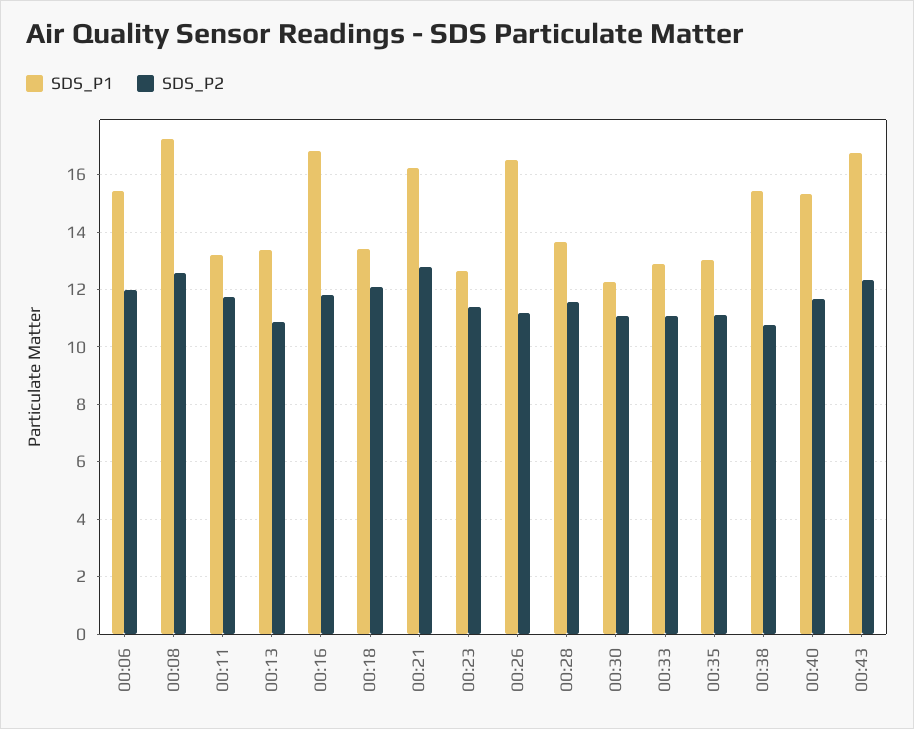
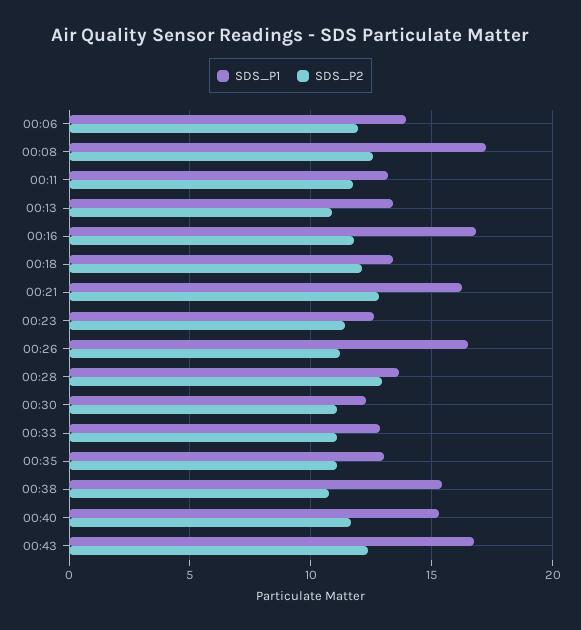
SDS_P1, 00:06: 15.5 -> 14
SDS_P2, 00:28: 11.5 -> 13

